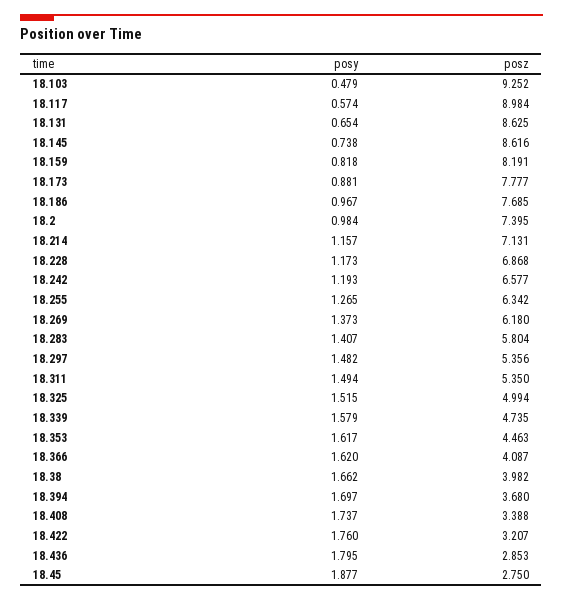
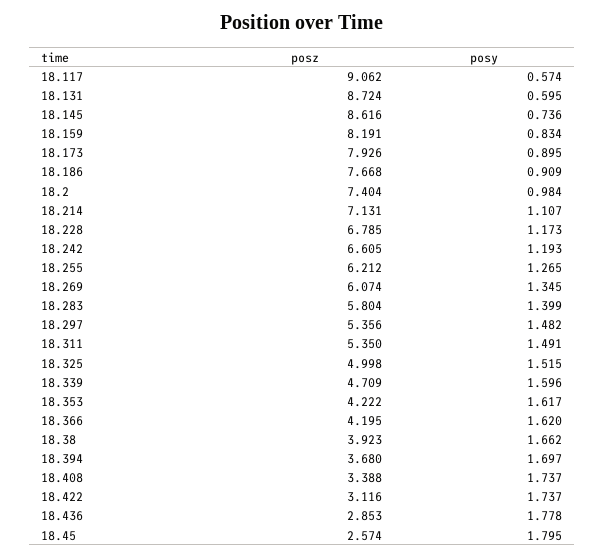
posy, 18.103: 0.479 -> none
posz, 18.103: 9.252 -> none
posz, 18.117: 8.984 -> 9.062
posy, 18.131: 0.654 -> 0.595
posz, 18.131: 8.625 -> 8.724
posy, 18.145: 0.738 -> 0.736
posy, 18.159: 0.818 -> 0.834
posy, 18.173: 0.881 -> 0.895
posz, 18.173: 7.777 -> 7.926
posy, 18.186: 0.967 -> 0.909
posz, 18.186: 7.685 -> 7.668
posz, 18.2: 7.395 -> 7.404
posy, 18.214: 1.157 -> 1.107
posz, 18.228: 6.868 -> 6.785
posz, 18.242: 6.577 -> 6.605
posz, 18.255: 6.342 -> 6.212
posy, 18.269: 1.373 -> 1.345
posz, 18.269: 6.18 -> 6.074
posy, 18.283: 1.407 -> 1.399
posy, 18.311: 1.494 -> 1.491
posz, 18.325: 4.994 -> 4.998
posy, 18.339: 1.579 -> 1.596
posz, 18.339: 4.735 -> 4.709
posz, 18.353: 4.463 -> 4.222
posz, 18.366: 4.087 -> 4.195
posz, 18.38: 3.982 -> 3.923
posy, 18.422: 1.76 -> 1.737
posz, 18.422: 3.207 -> 3.116
posy, 18.436: 1.795 -> 1.778
posy, 18.45: 1.877 -> 1.795
posz, 18.45: 2.75 -> 2.574

